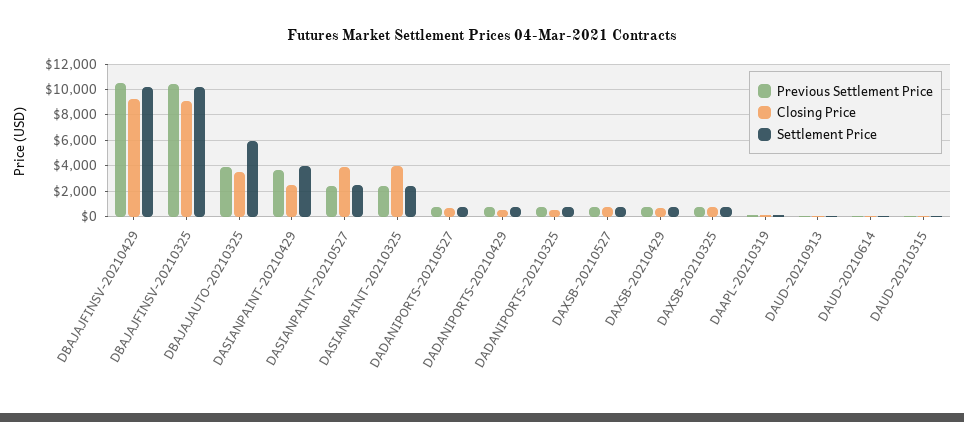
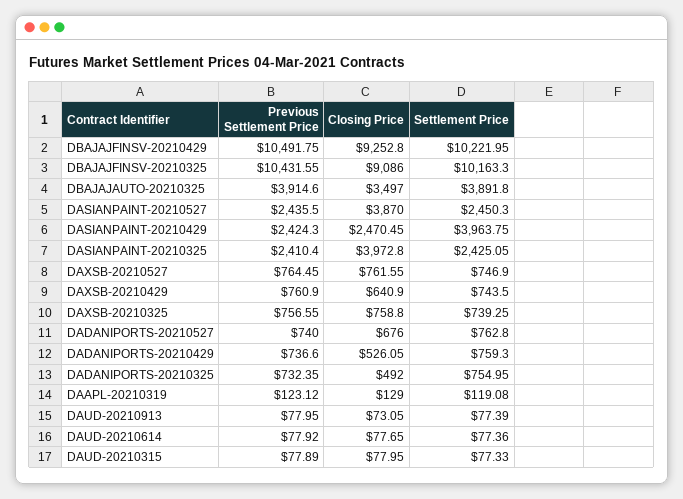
Settlement Price, DBAJAJAUTO-20210325: 6000 -> 3891.8
Previous Settlement Price, DASIANPAINT-20210429: 3500 -> 2424.3

